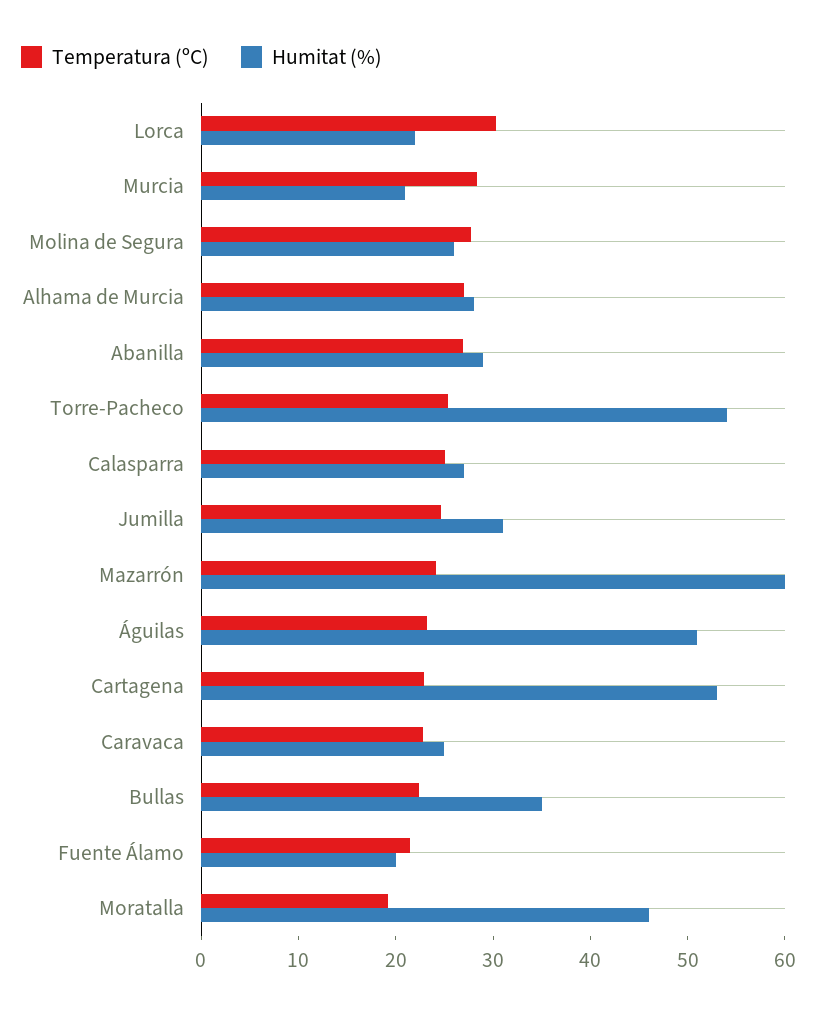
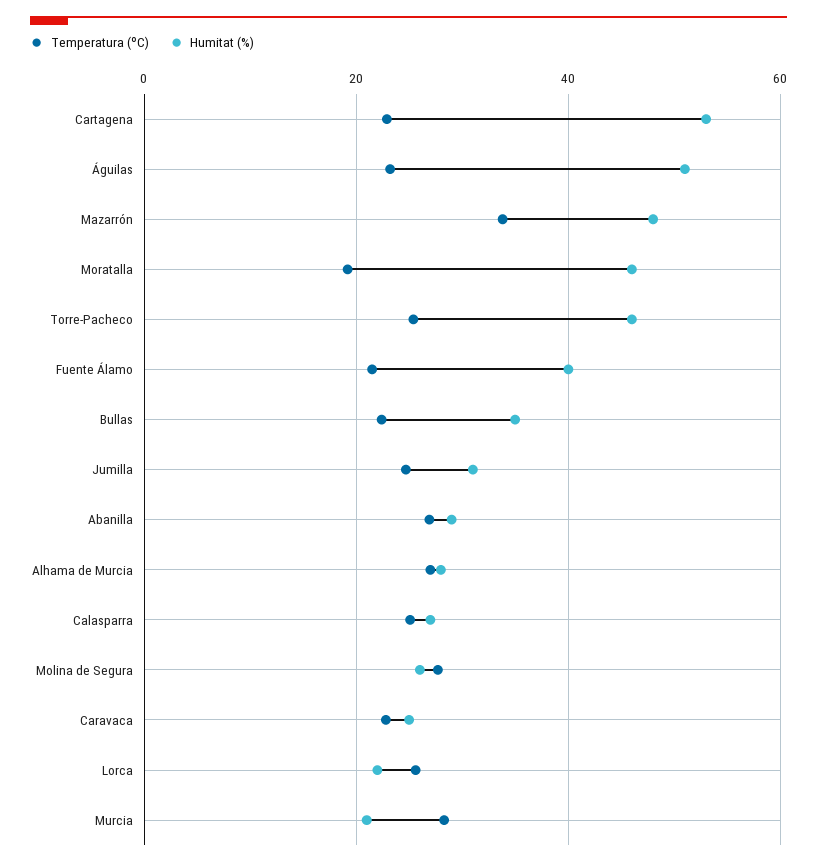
Temperatura (ºC), Lorca: 30 -> 26
Humitat (%), Torre-Pacheco: 54 -> 46
Temperatura (ºC), Mazarrón: 24 -> 34
Humitat (%), Mazarrón: 60 -> 48
Humitat (%), Fuente Álamo: 20 -> 40

